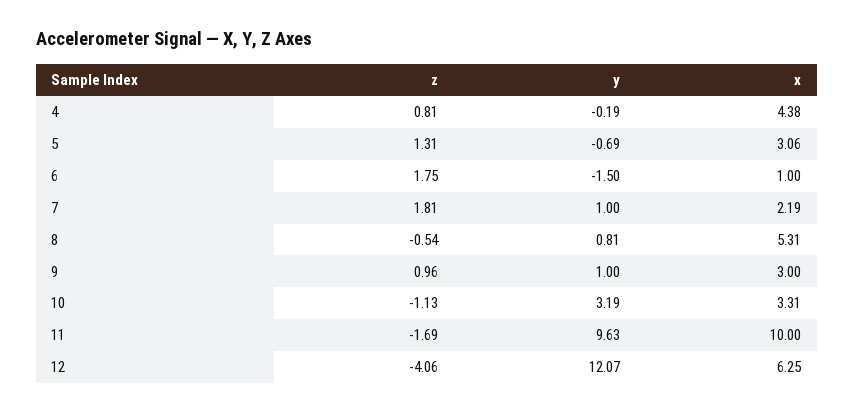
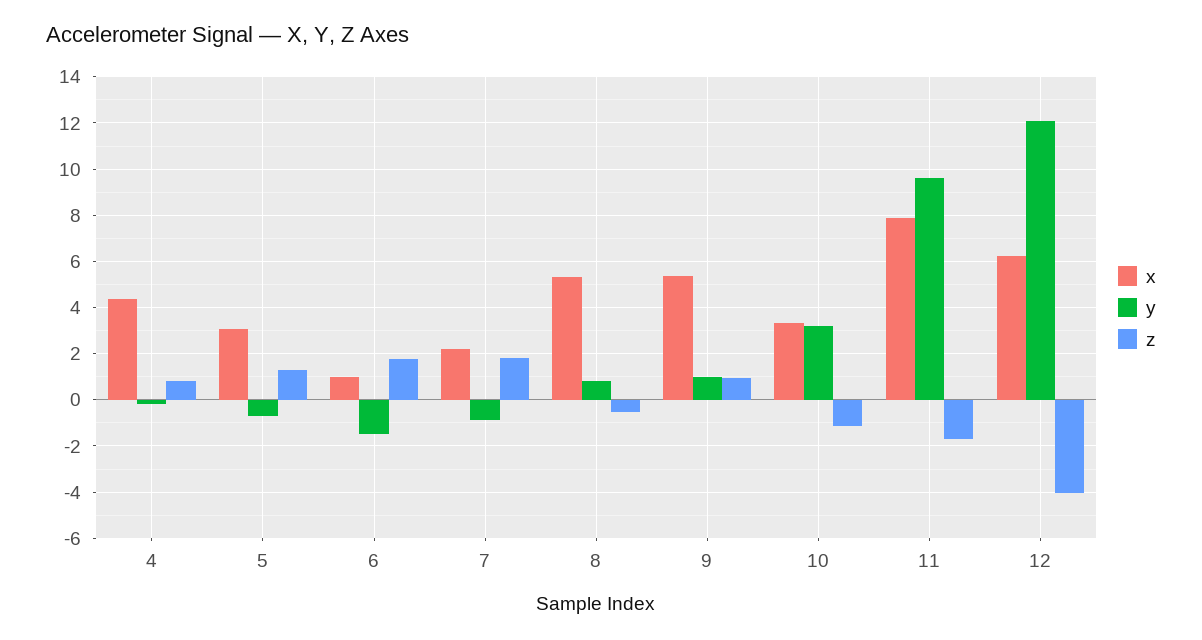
y, 7: 1 -> -1
x, 9: 3 -> 5.5
x, 11: 10 -> 8

